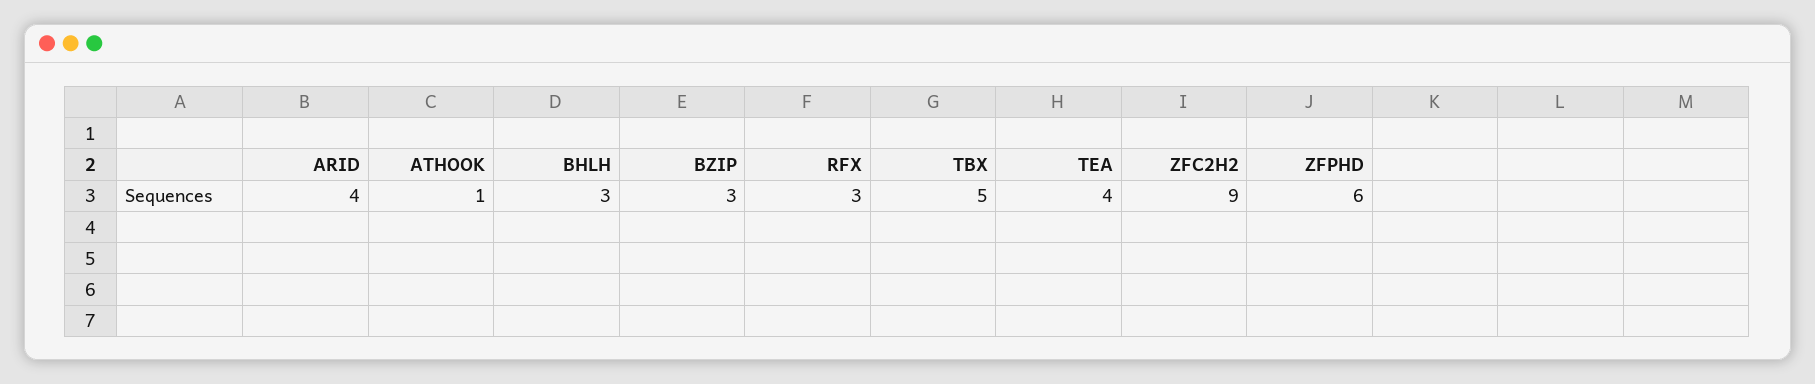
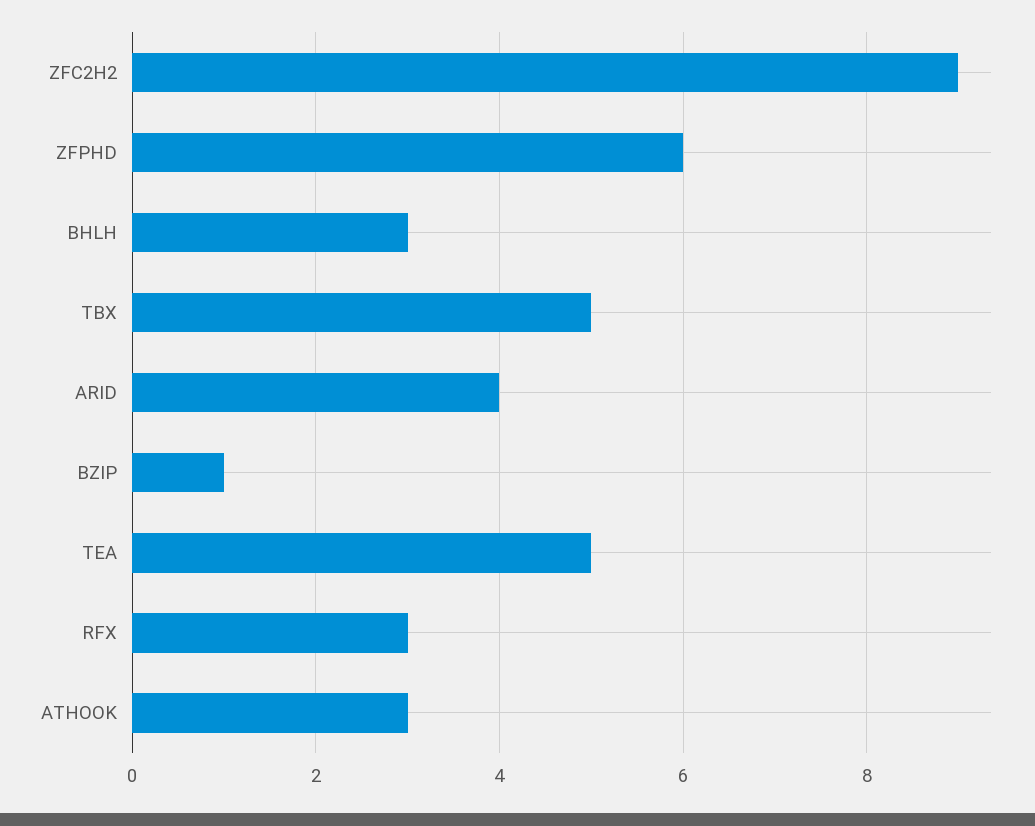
ATHOOK: 1 -> 3
BZIP: 3 -> 1
TEA: 4 -> 5

